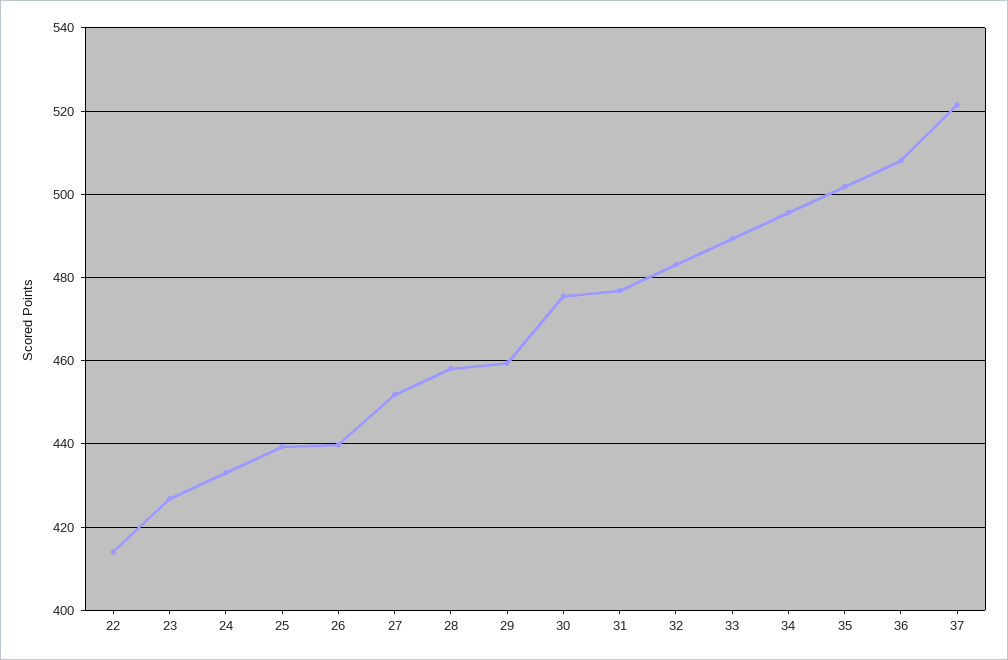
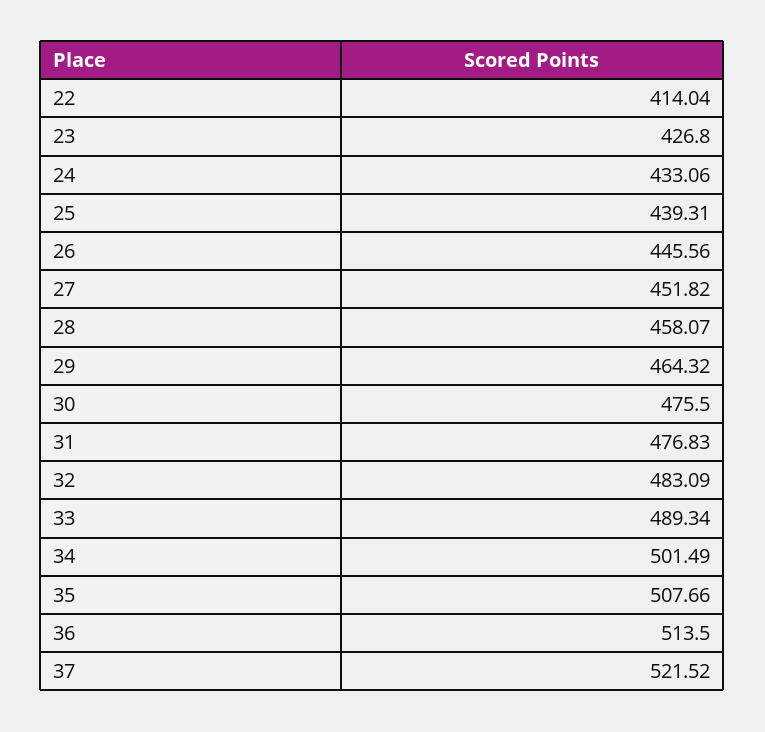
26: 440 -> 445.56
29: 460 -> 464.32
34: 496 -> 501.49
35: 502 -> 507.66
36: 508 -> 513.5

